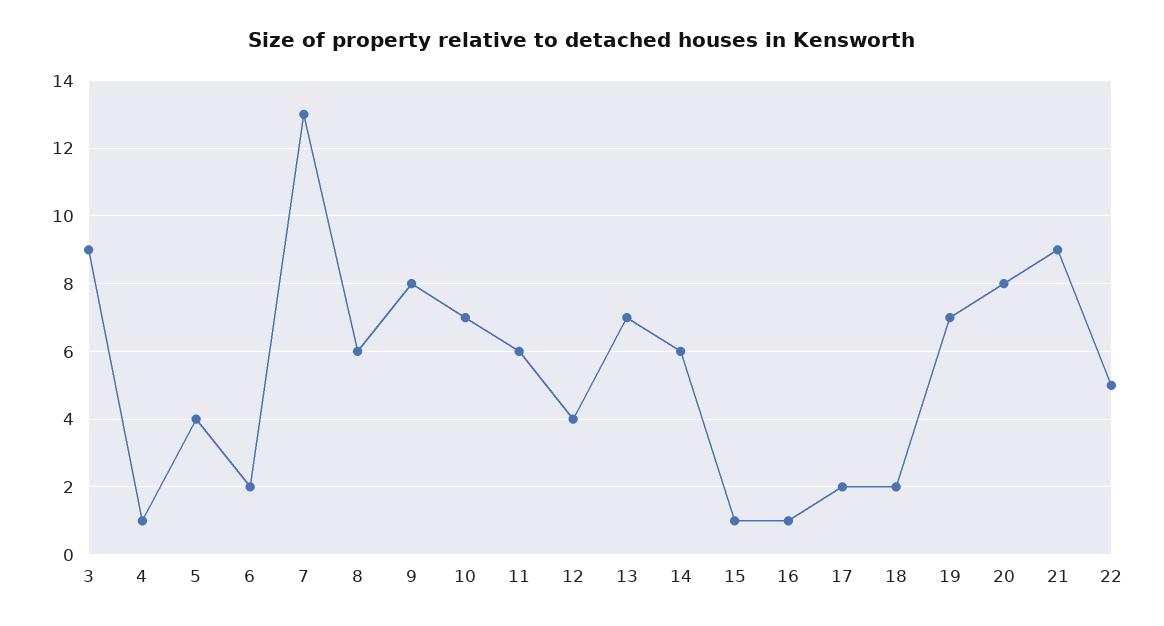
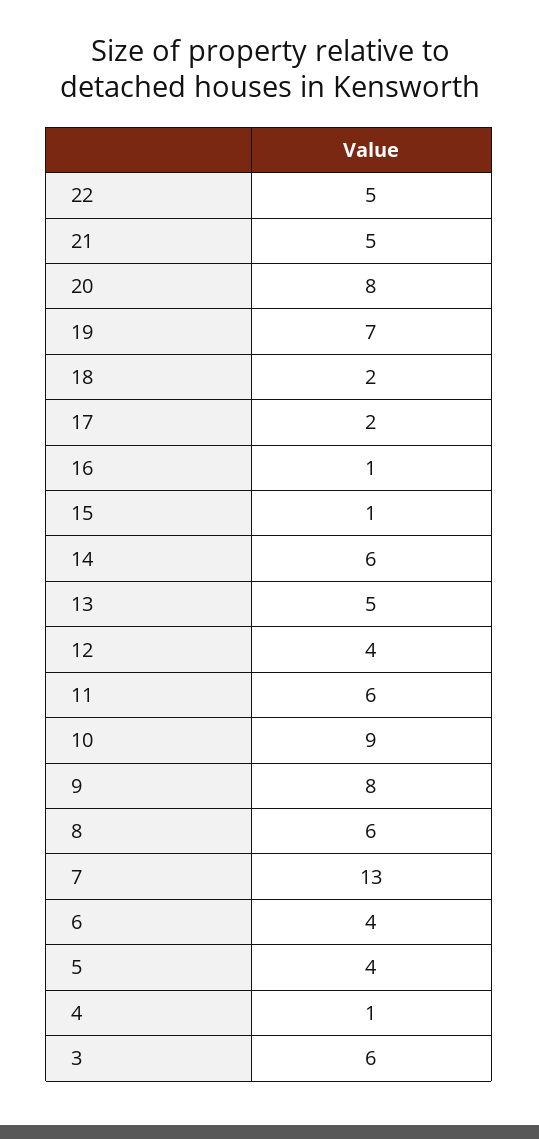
3: 9 -> 6
6: 2 -> 4
10: 7 -> 9
13: 7 -> 5
21: 9 -> 5

